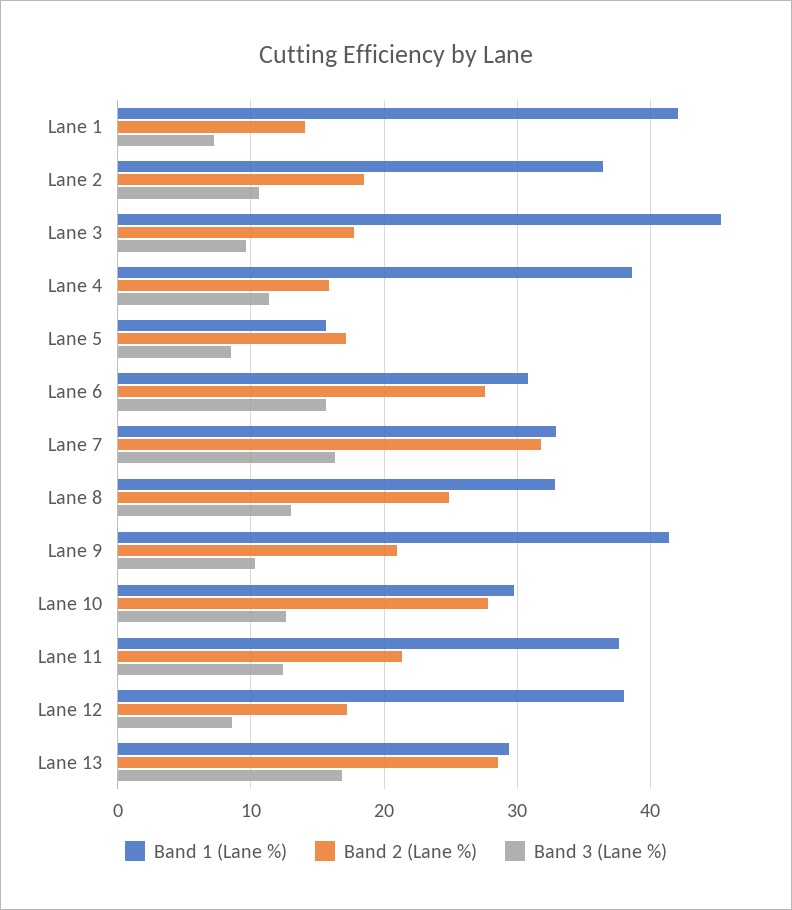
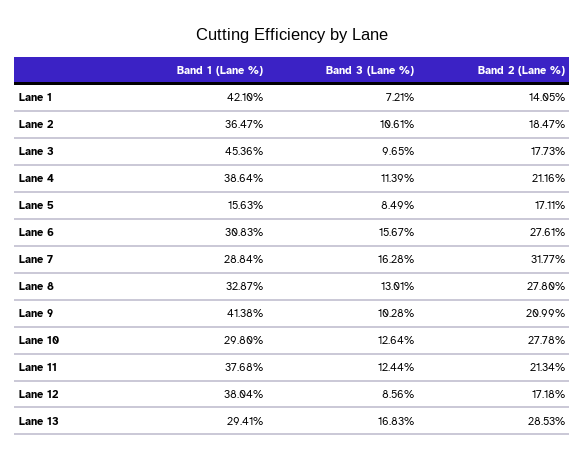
Band 2 (Lane %), Lane 4: 16 -> 21.16
Band 1 (Lane %), Lane 7: 33 -> 28.84
Band 2 (Lane %), Lane 8: 25 -> 27.8

